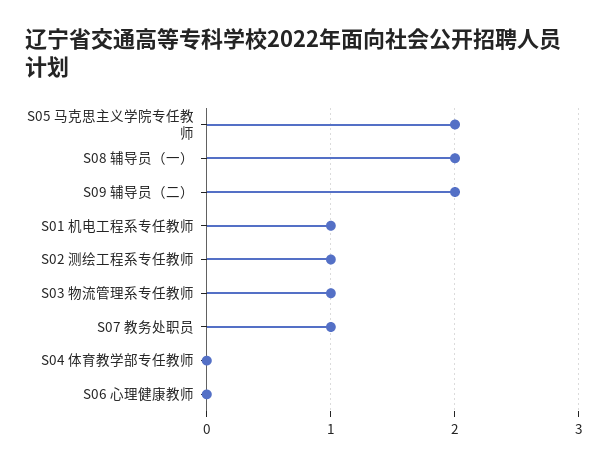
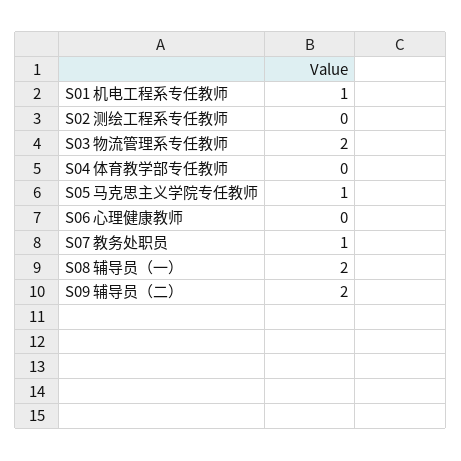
S05 马克思主义学院专任教师: 2 -> 1
S02 测绘工程系专任教师: 1 -> 0
S03 物流管理系专任教师: 1 -> 2

